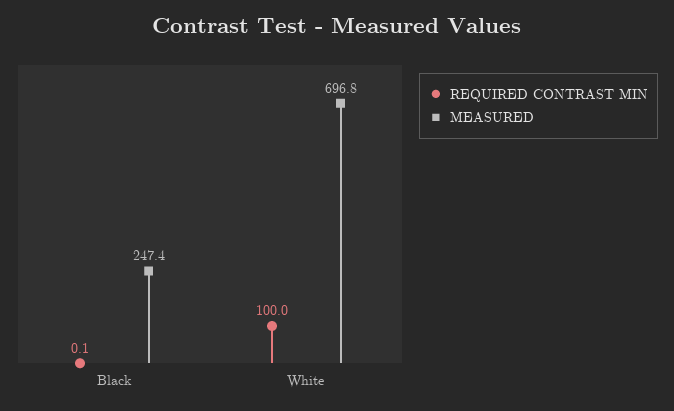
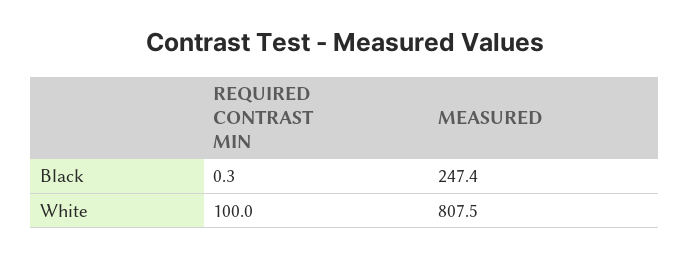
REQUIRED CONTRAST MIN, Black: 0.1 -> 0.3
MEASURED, White: 696.8 -> 807.5

